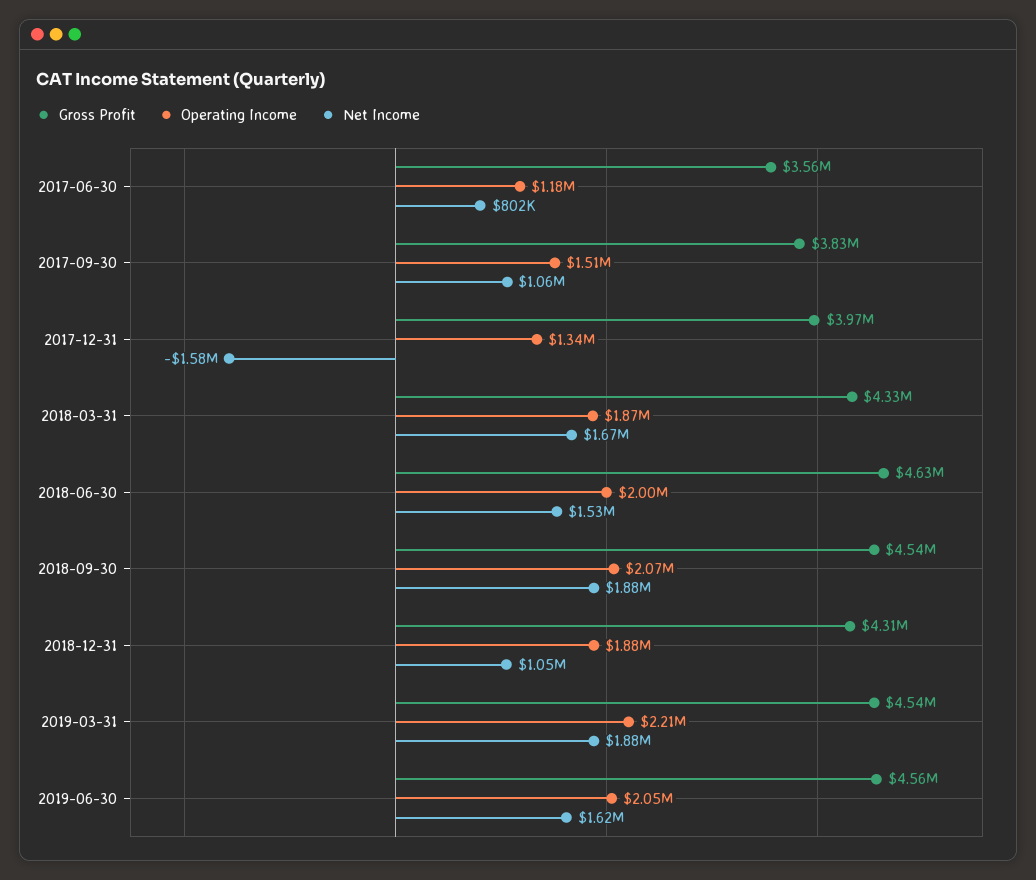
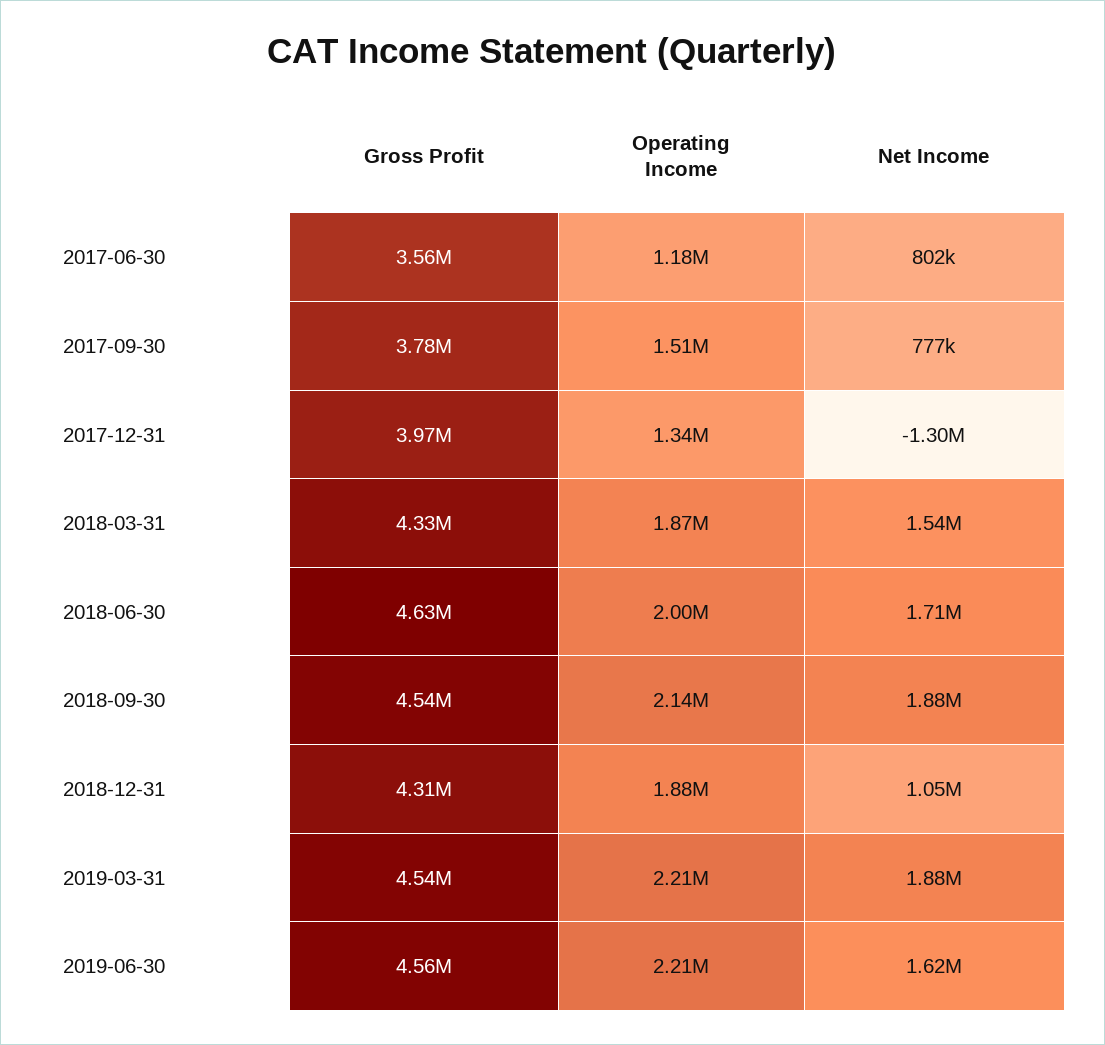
Gross Profit, 2017-09-30: 3830000 -> 3780000
Net Income, 2017-09-30: 1060000 -> 777000
Net Income, 2017-12-31: -1580000 -> -1300000
Net Income, 2018-03-31: 1670000 -> 1540000
Net Income, 2018-06-30: 1530000 -> 1710000
Operating Income, 2018-09-30: 2070000 -> 2140000
Operating Income, 2019-06-30: 2050000 -> 2210000

